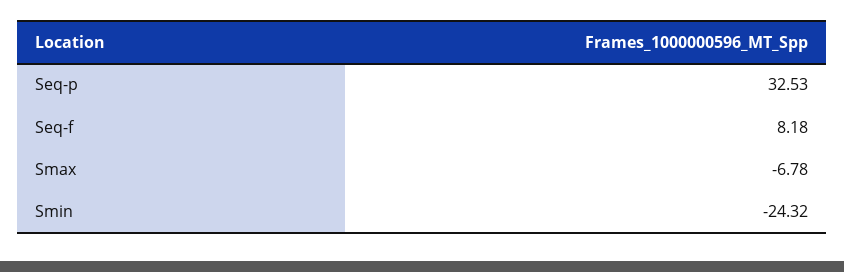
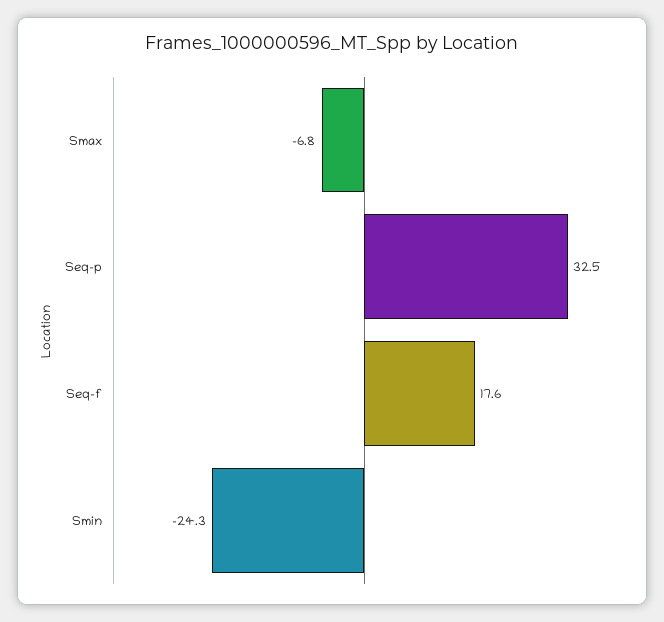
Seq-f: 8.18 -> 17.6

